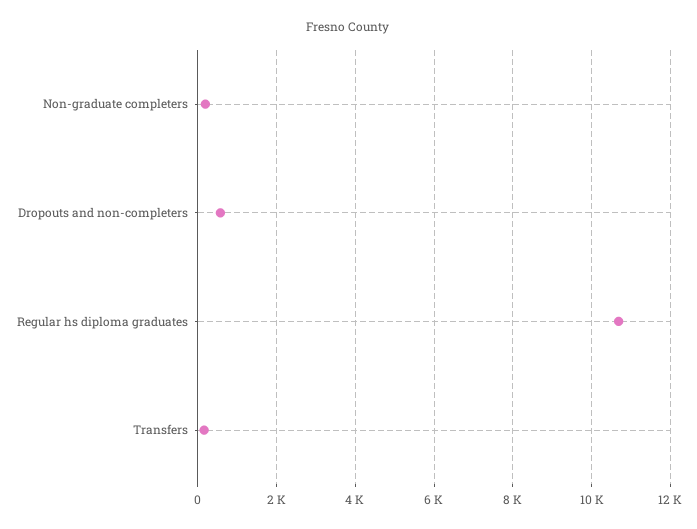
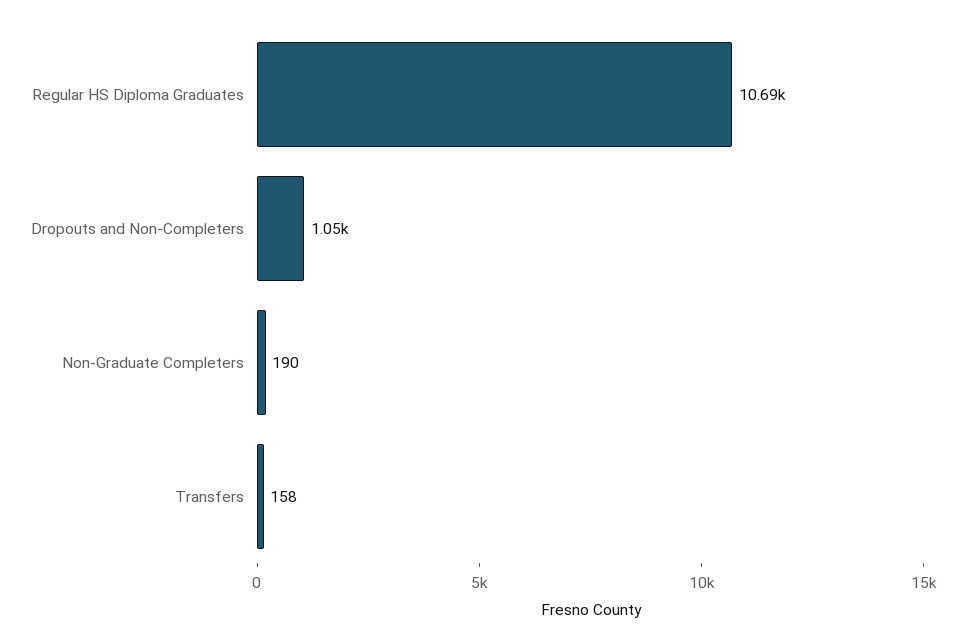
Dropouts and non-completers: 600 -> 1050

